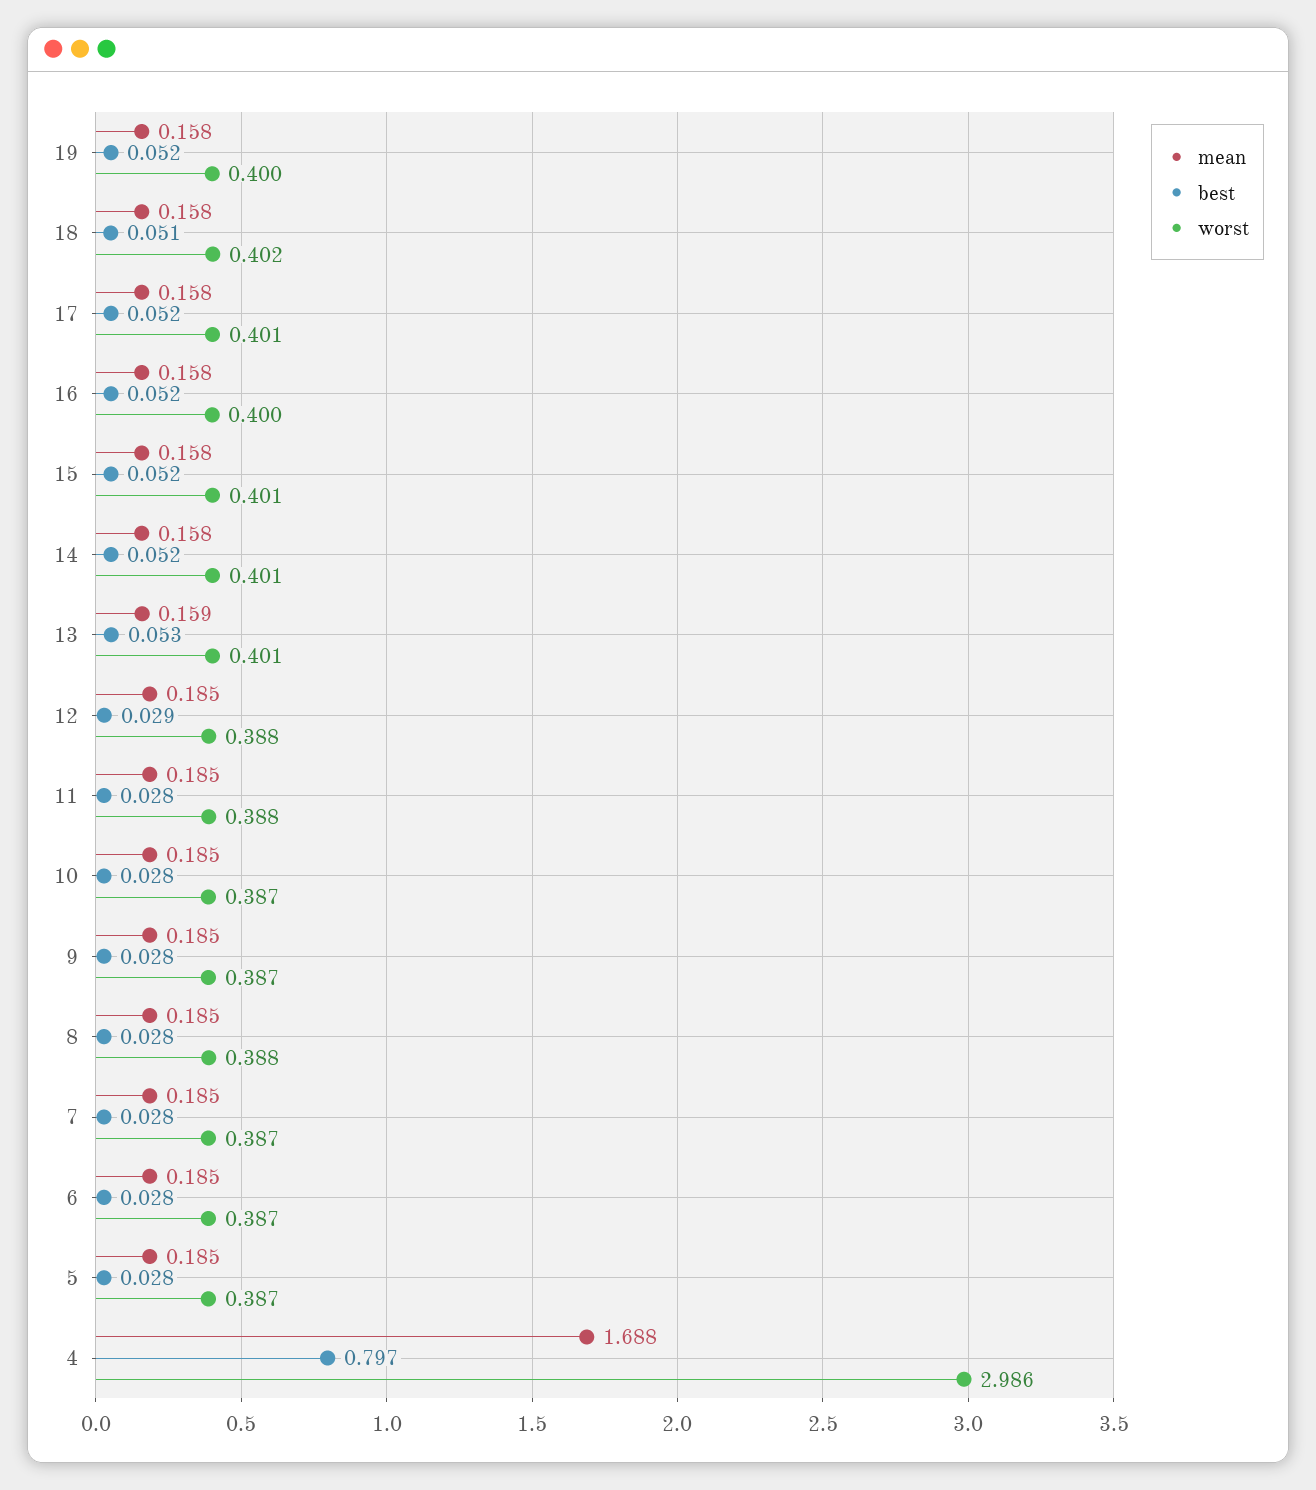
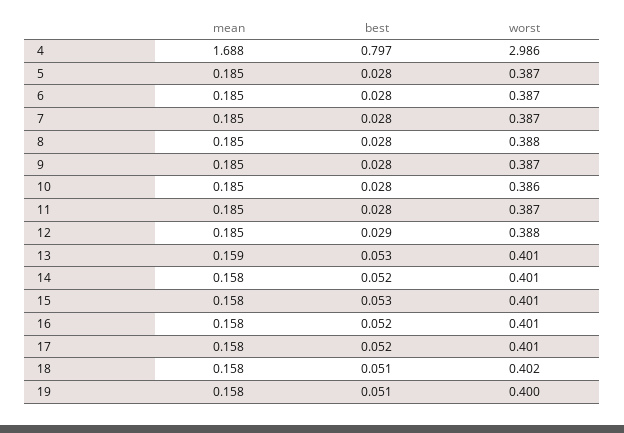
best, 19: 0.052 -> 0.051
worst, 16: 0.4 -> 0.401
best, 15: 0.052 -> 0.053
worst, 11: 0.388 -> 0.387
worst, 10: 0.387 -> 0.386

